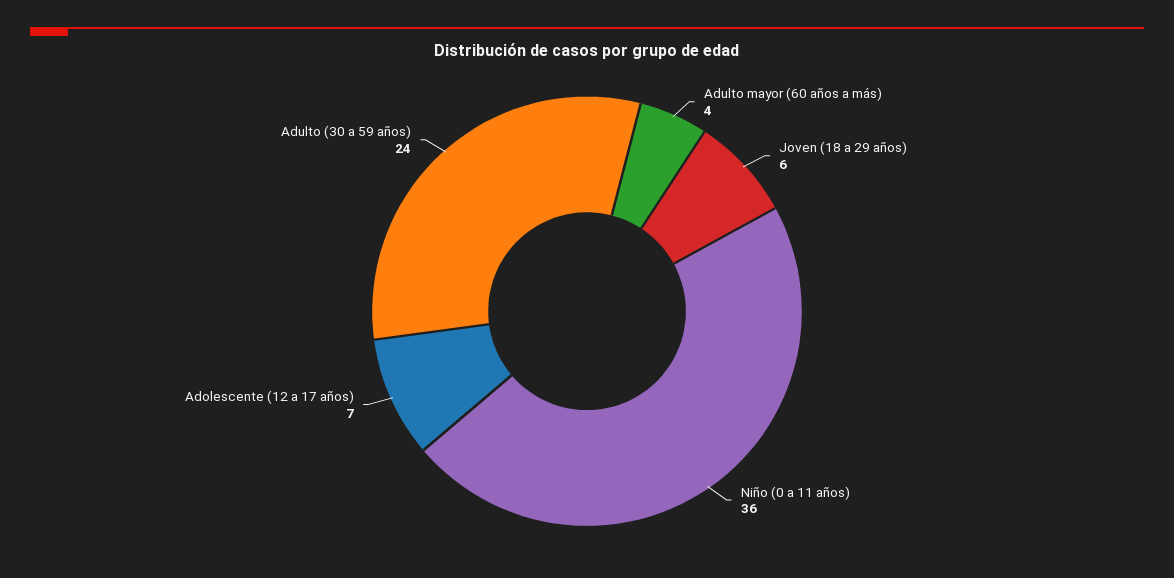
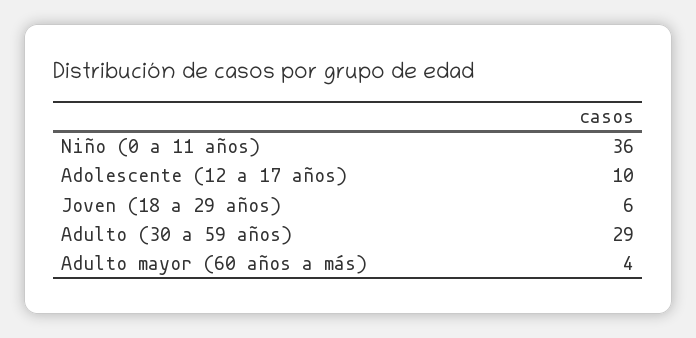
Adolescente (12 a 17 años): 7 -> 10
Adulto (30 a 59 años): 24 -> 29

